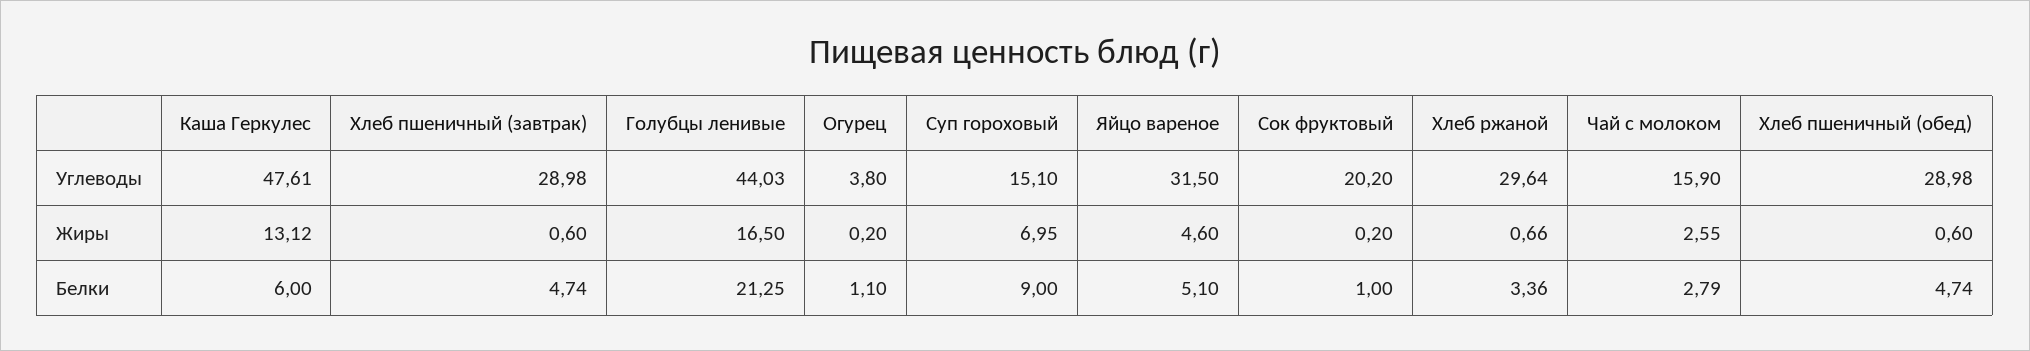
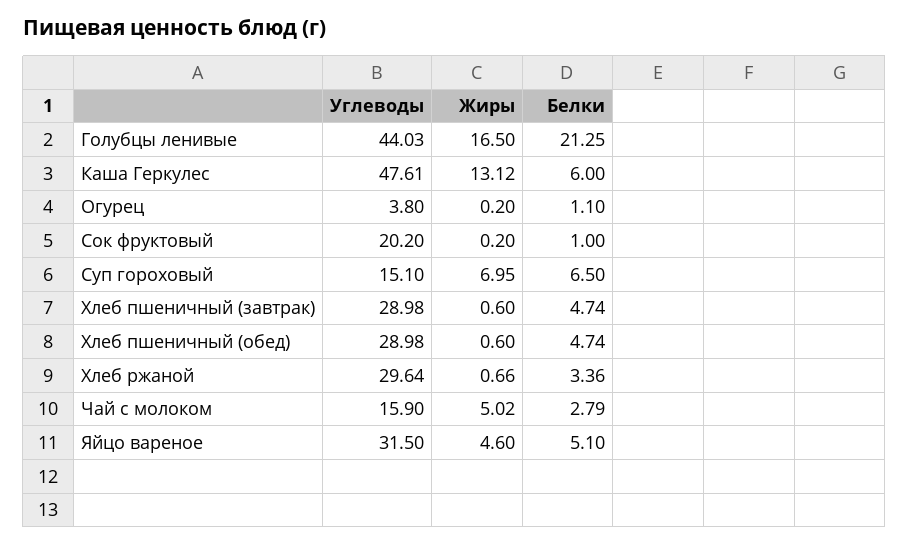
Чай с молоком, Жиры: 2.55 -> 5.02
Суп гороховый, Белки: 9 -> 6.5

